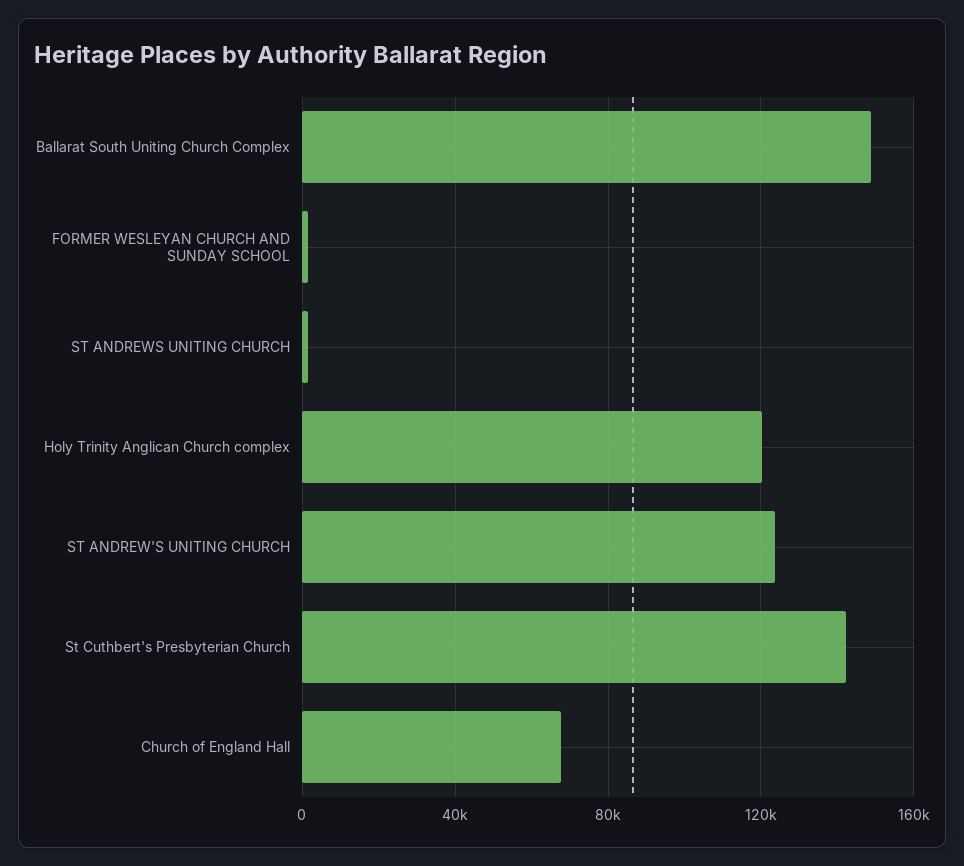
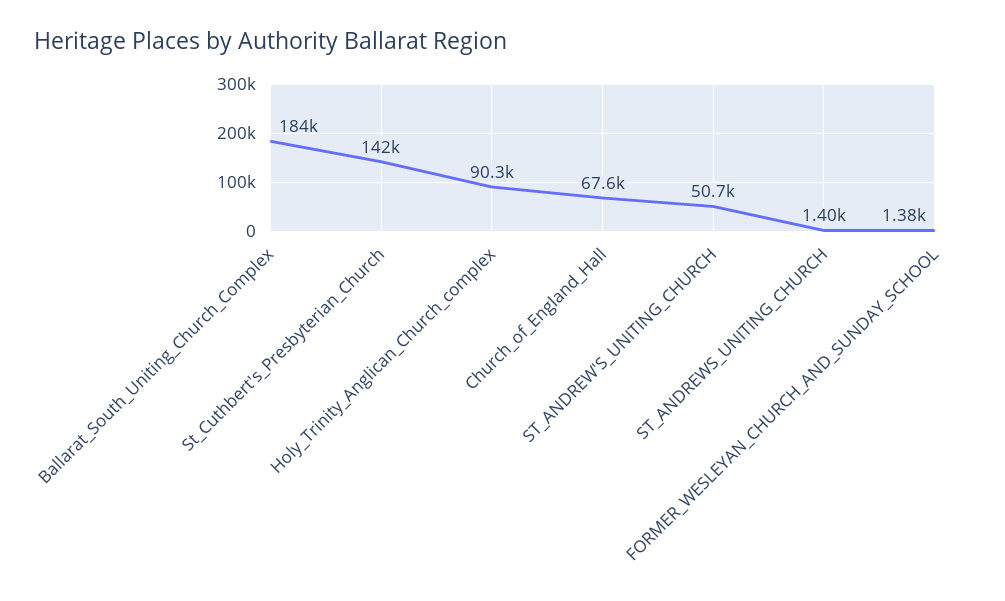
Ballarat South Uniting Church Complex: 150000 -> 184000
Holy Trinity Anglican Church complex: 120000 -> 90300
ST ANDREW'S UNITING CHURCH: 125000 -> 50700

